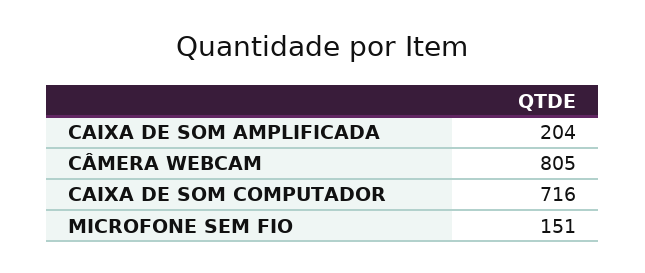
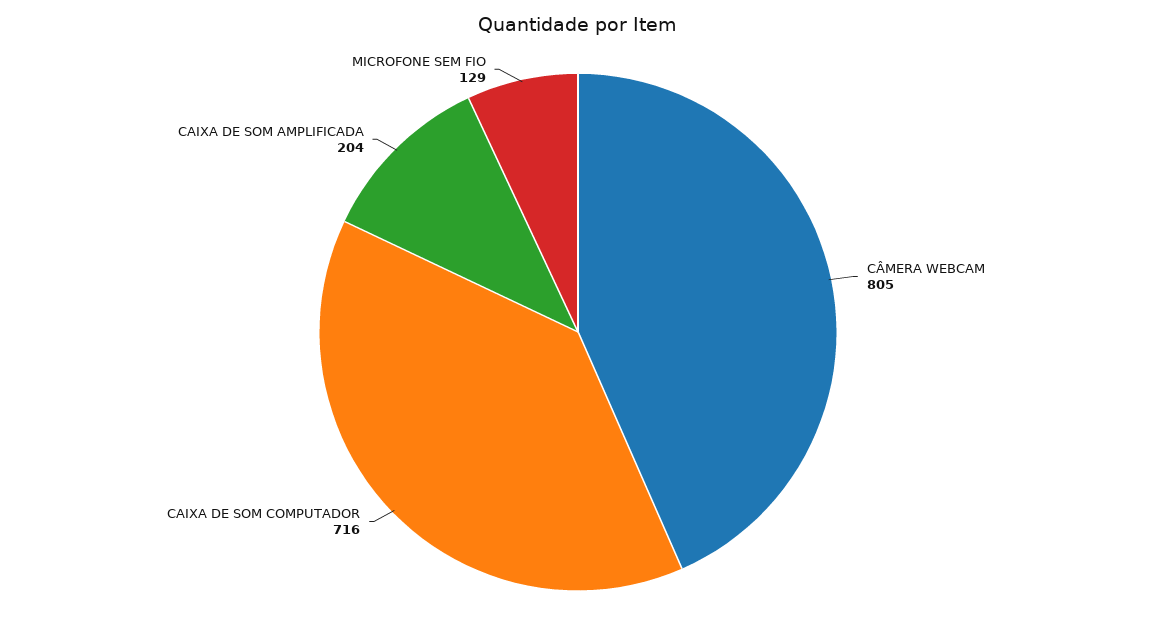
MICROFONE SEM FIO: 151 -> 129

